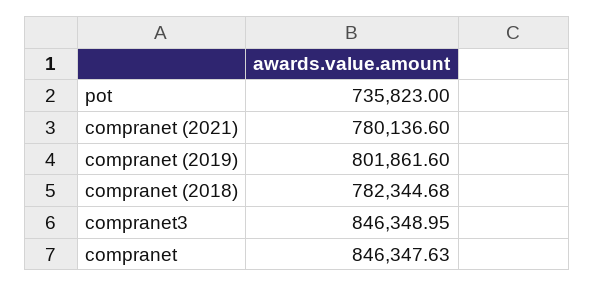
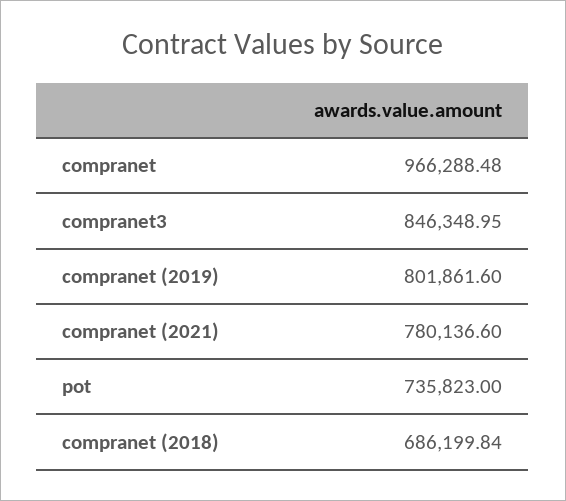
compranet (2018): 782344.68 -> 686199.84
compranet: 846347.63 -> 966288.48

